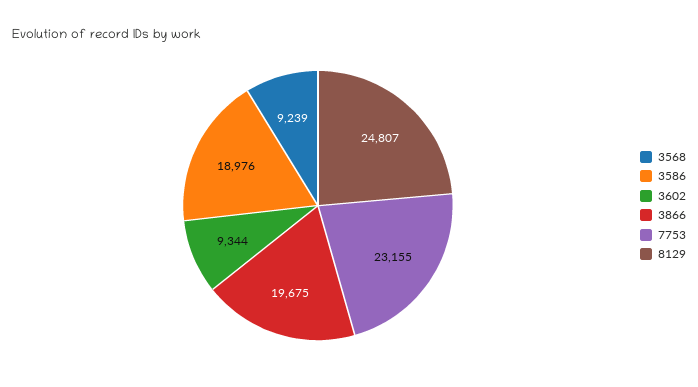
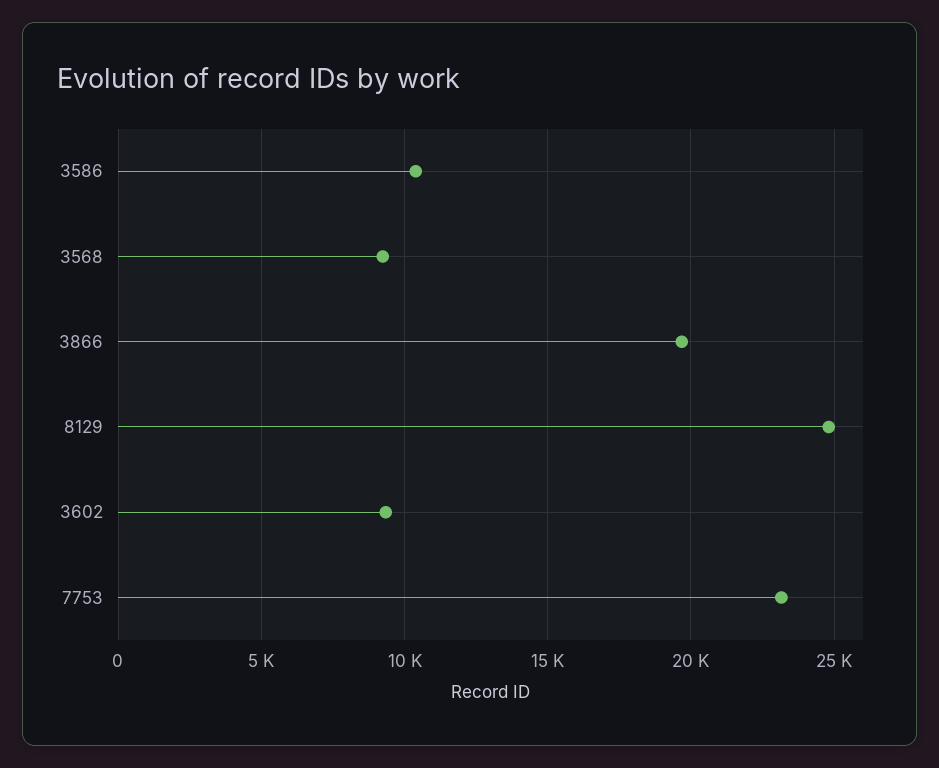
3586: 18976 -> 10500

